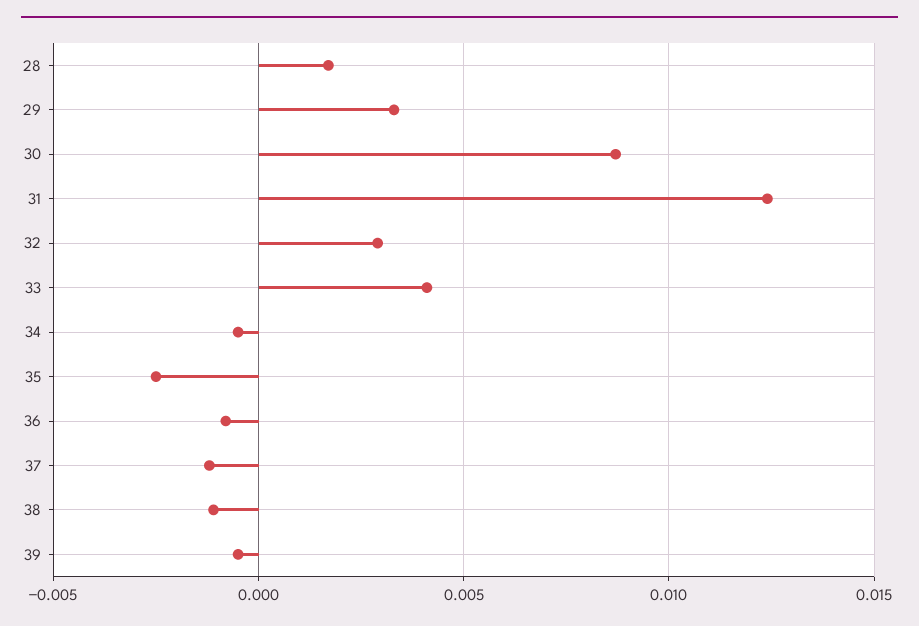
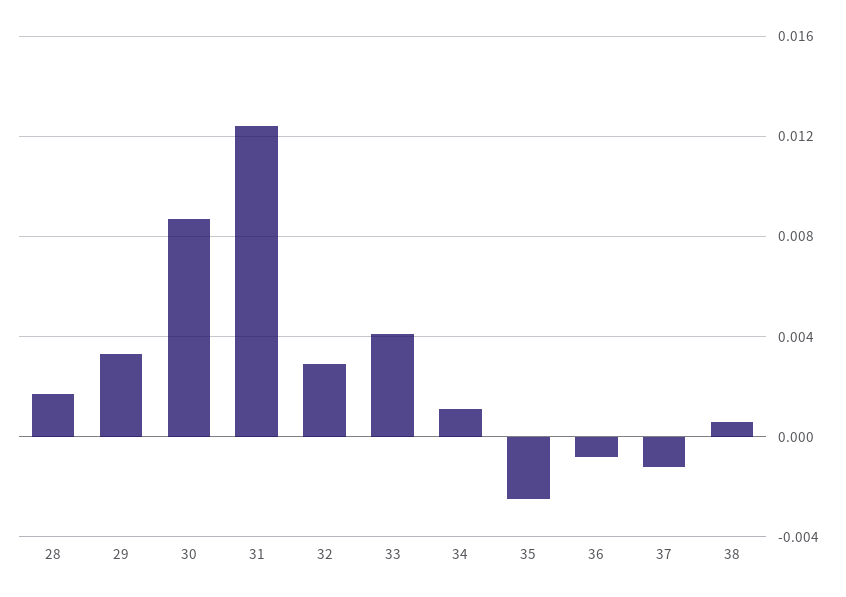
34: -0.0005 -> 0.001
38: -0.001 -> 0.0005
39: -0.0005 -> none

